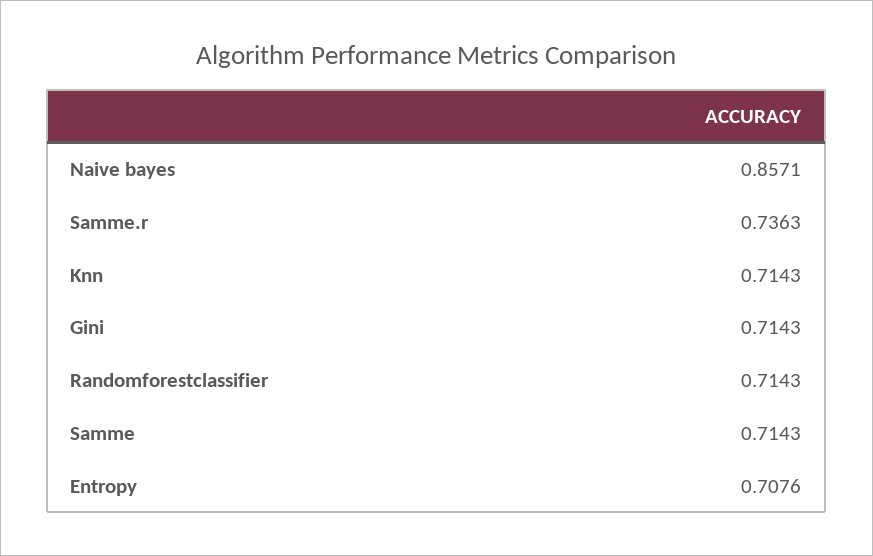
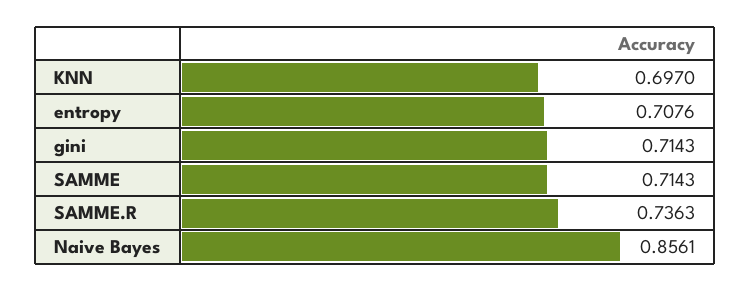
Naive bayes: 0.8571 -> 0.8561
Knn: 0.7143 -> 0.697
Randomforestclassifier: 0.7143 -> none

